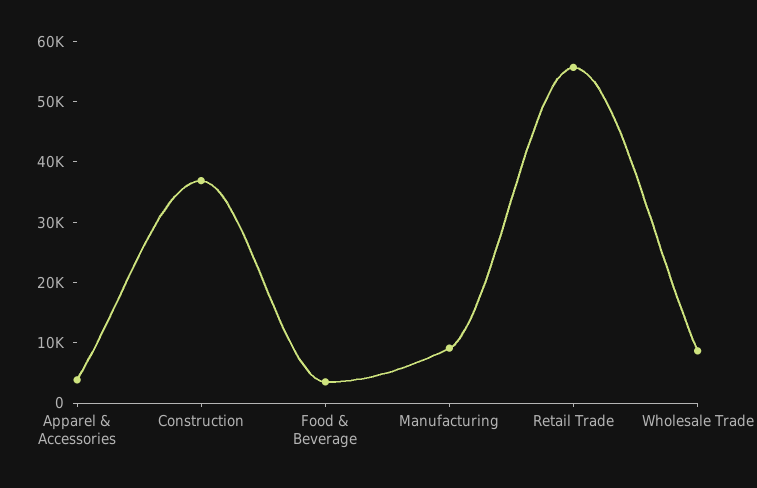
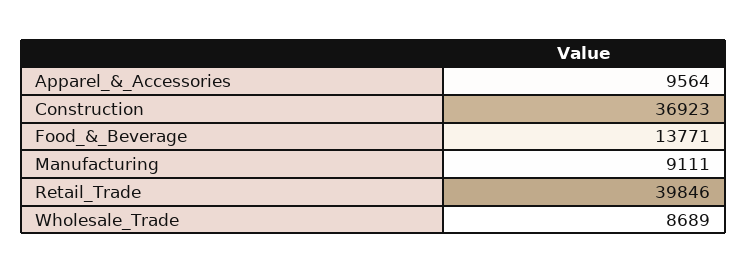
Apparel & Accessories: 4000 -> 9564
Food & Beverage: 4000 -> 13771
Retail Trade: 56000 -> 39846

